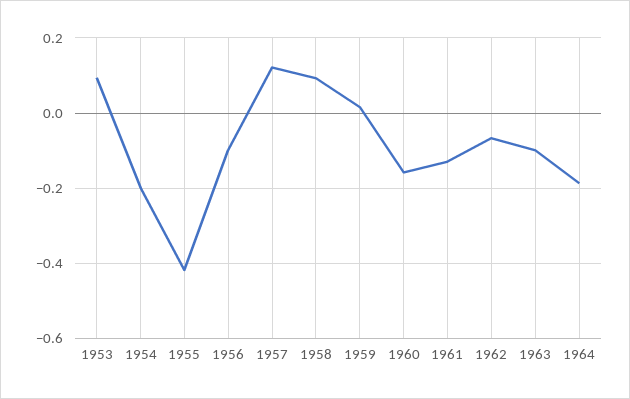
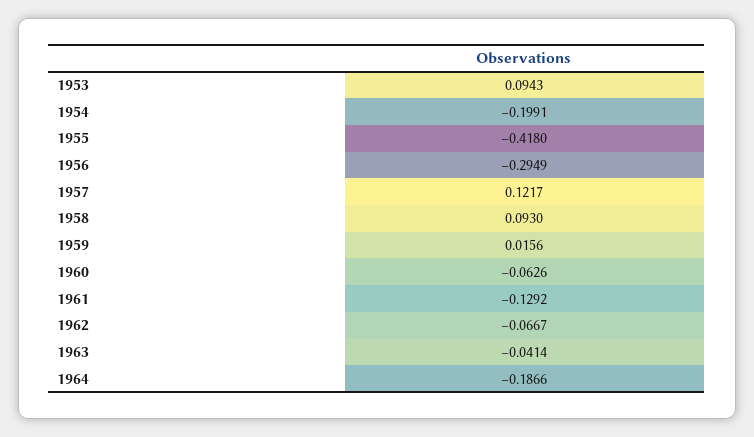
1956: -0.1 -> -0.2949
1960: -0.16 -> -0.0626
1963: -0.1 -> -0.0414

